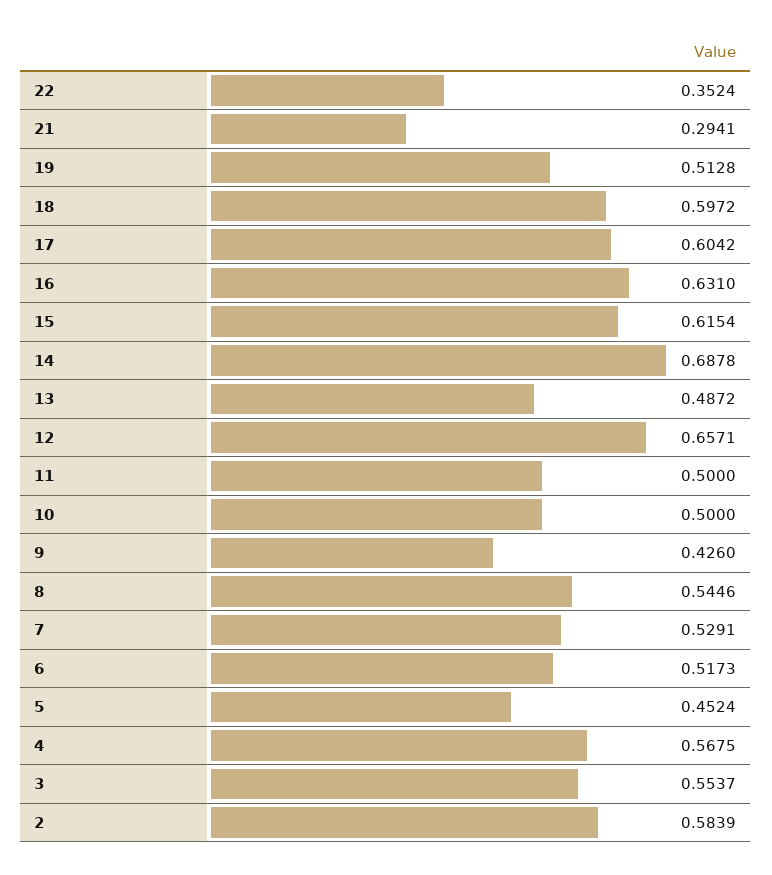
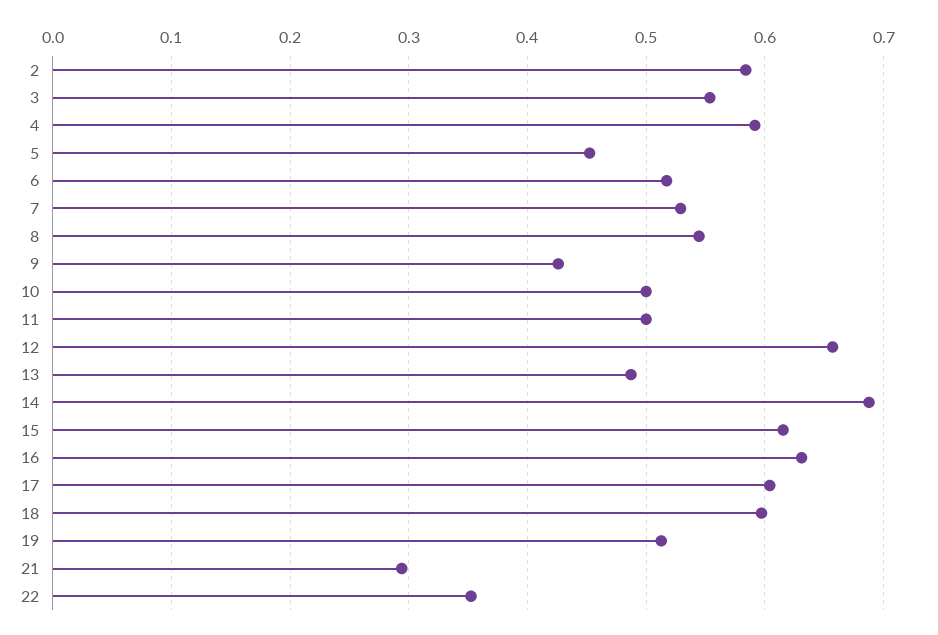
4: 0.5675 -> 0.59

